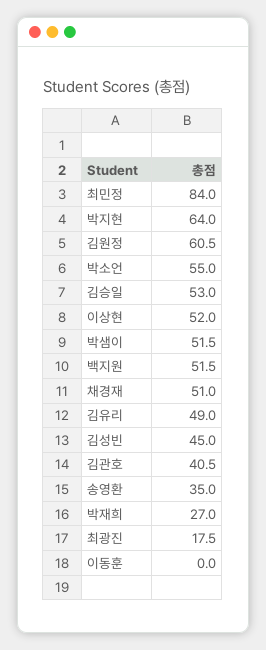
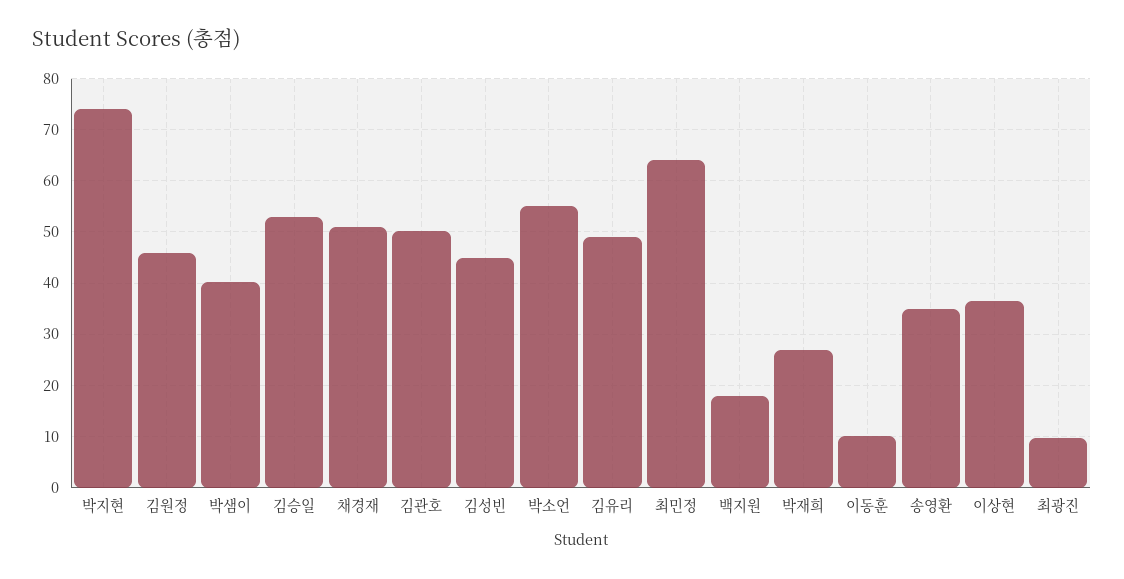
최민정: 84 -> 64
박지현: 64 -> 74
김원정: 60.5 -> 46
이상현: 52 -> 36
박샘이: 51.5 -> 40
백지원: 51.5 -> 18
김관호: 40.5 -> 50
최광진: 17.5 -> 10
이동훈: 0 -> 10

